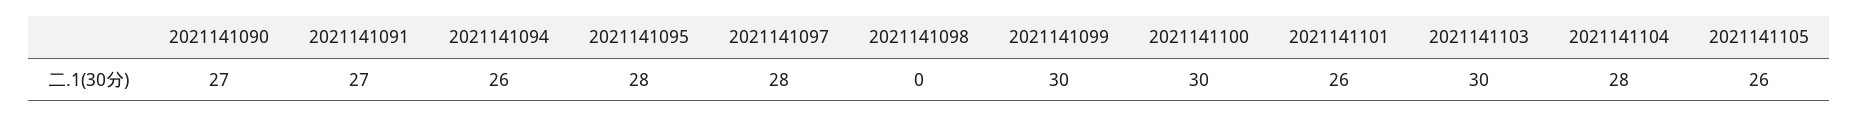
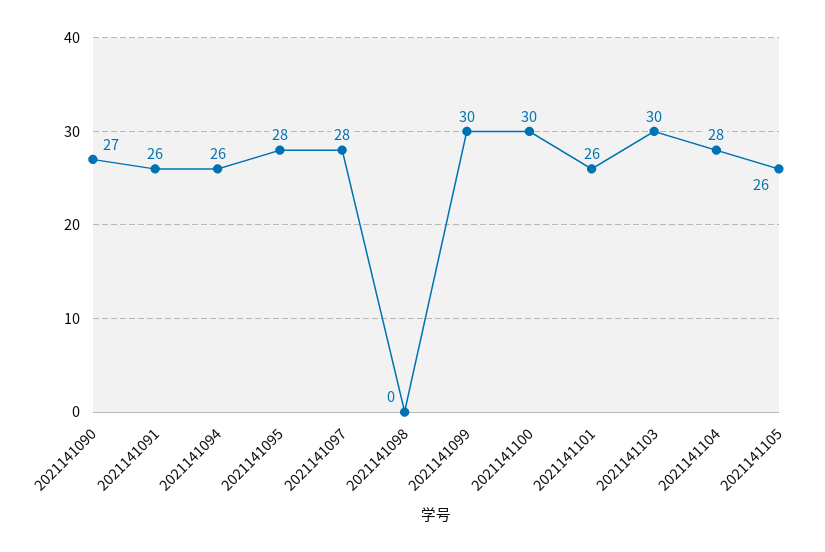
2021141091: 27 -> 26

